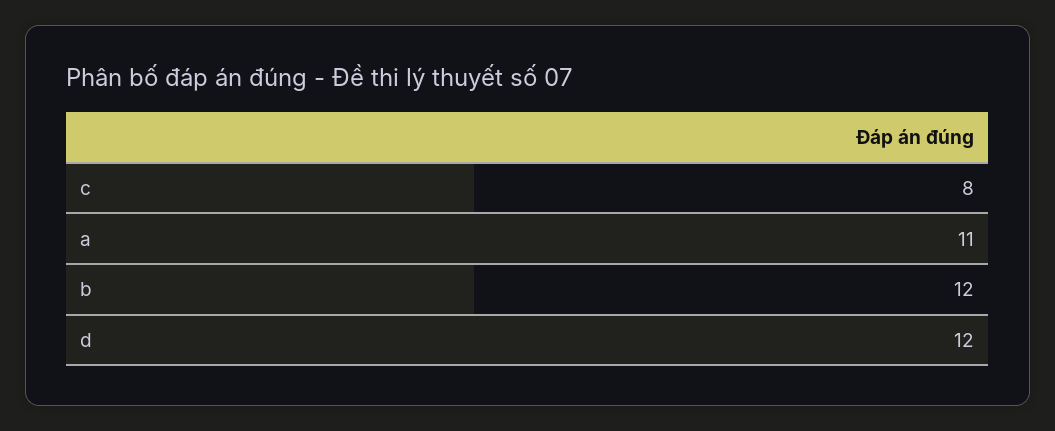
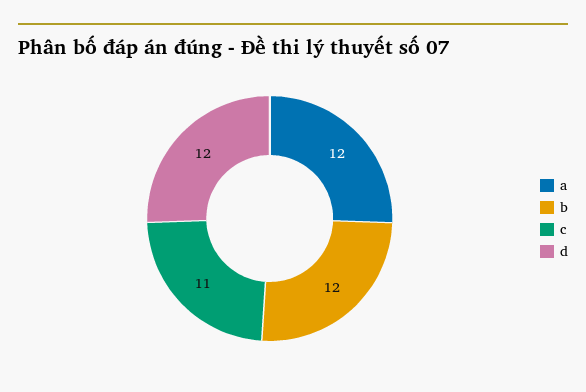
c: 8 -> 11
a: 11 -> 12

